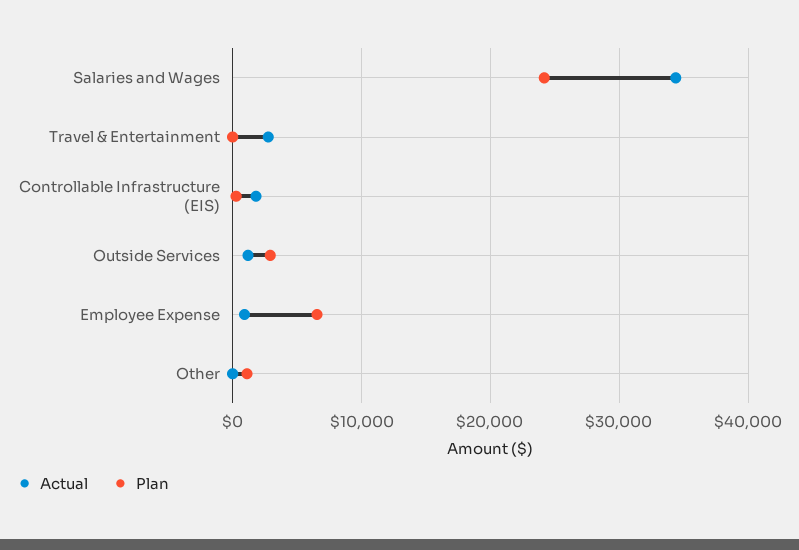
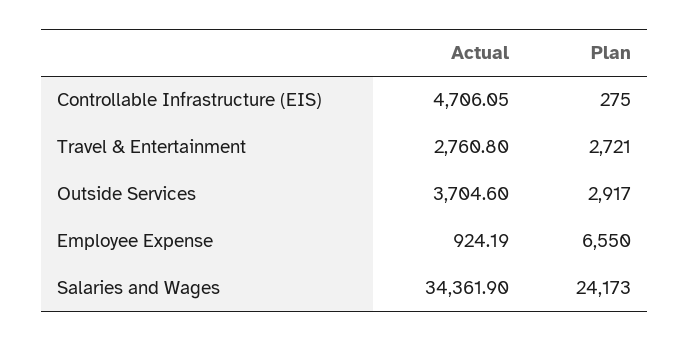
Plan, Travel & Entertainment: 0 -> 2721
Actual, Controllable Infrastructure (EIS): 2000 -> 4706.05
Actual, Outside Services: 1000 -> 3704.6
Actual, Other: 0 -> none
Plan, Other: 1000 -> none

